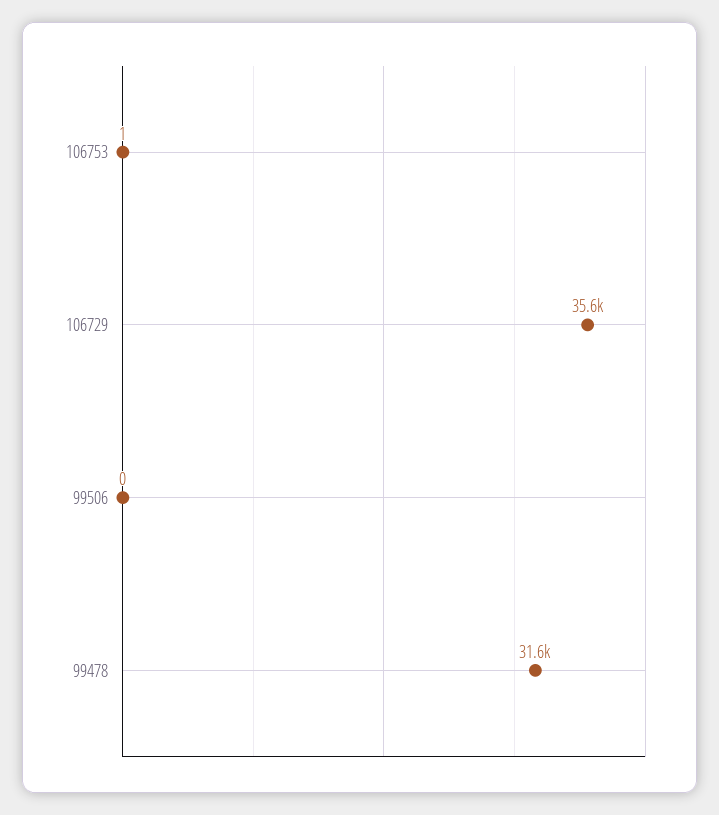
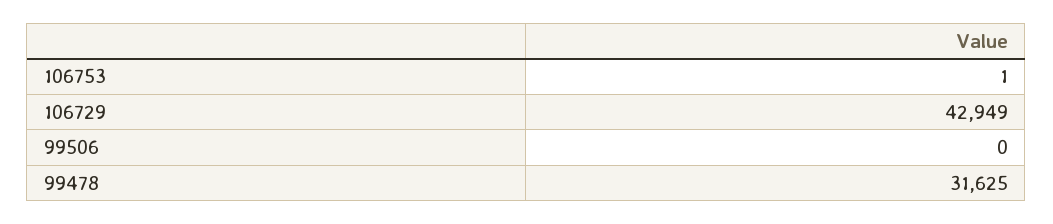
106729: 35600 -> 42949

